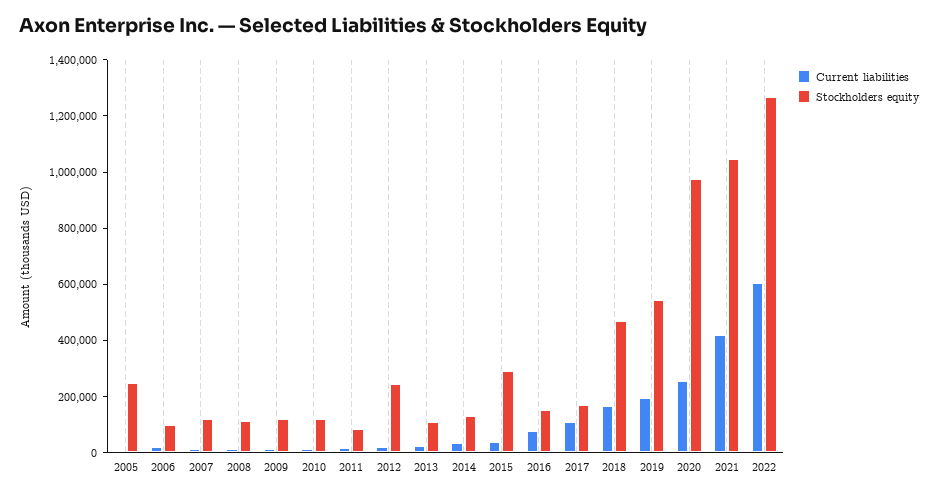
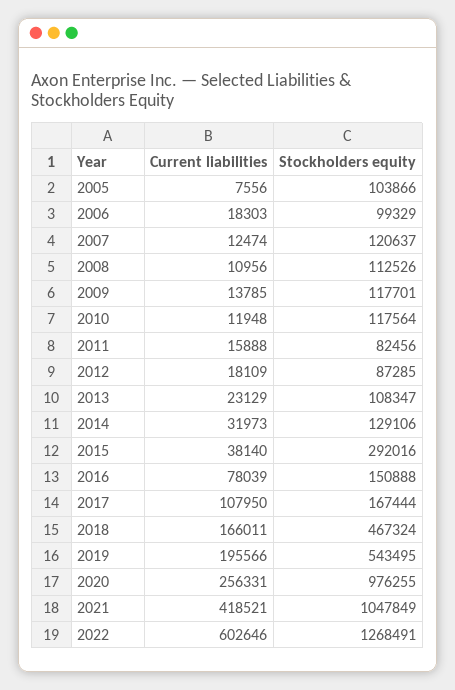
Stockholders equity, 2005: 250000 -> 103866
Stockholders equity, 2012: 250000 -> 87285

